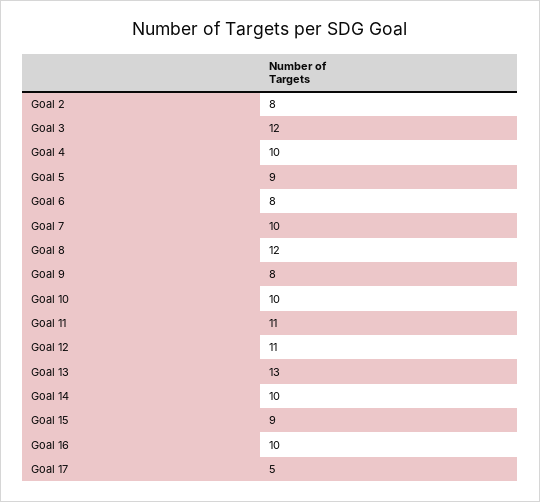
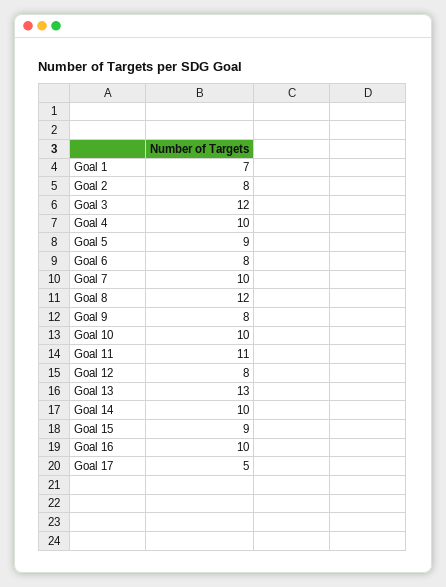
Goal 12: 11 -> 8
Goal 1: none -> 7

